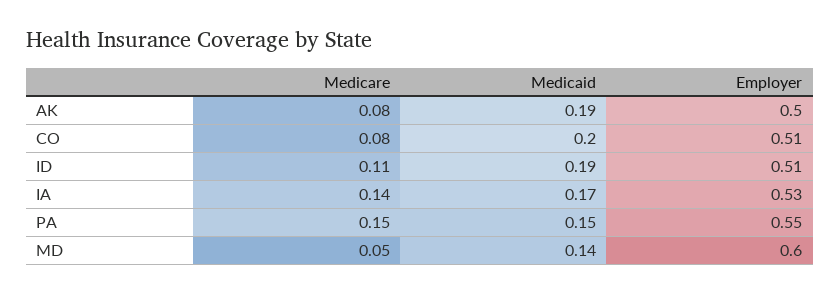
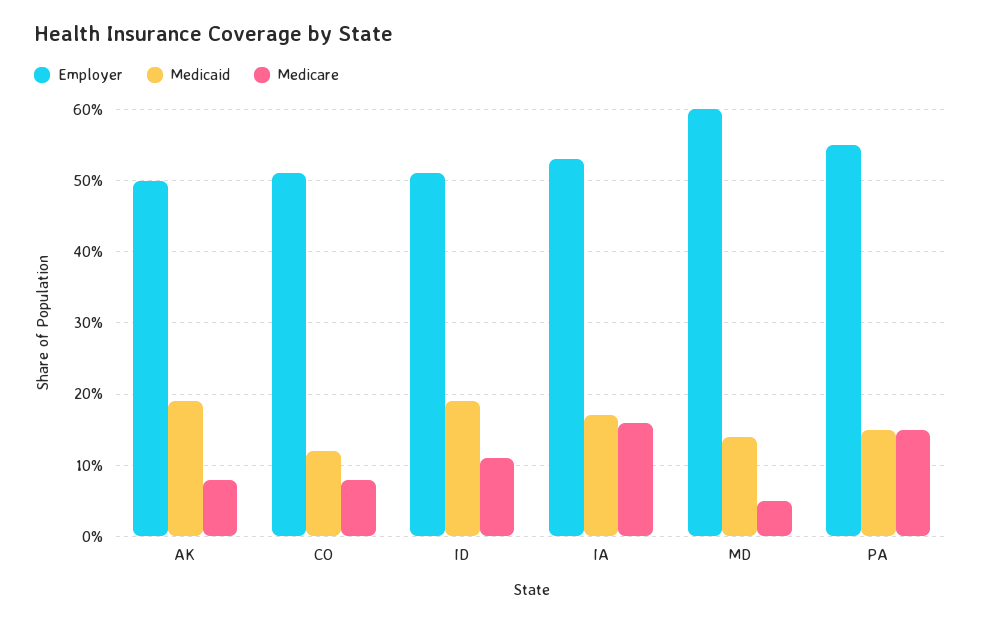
Medicaid, CO: 0.2 -> 0.12
Medicare, IA: 0.14 -> 0.16

